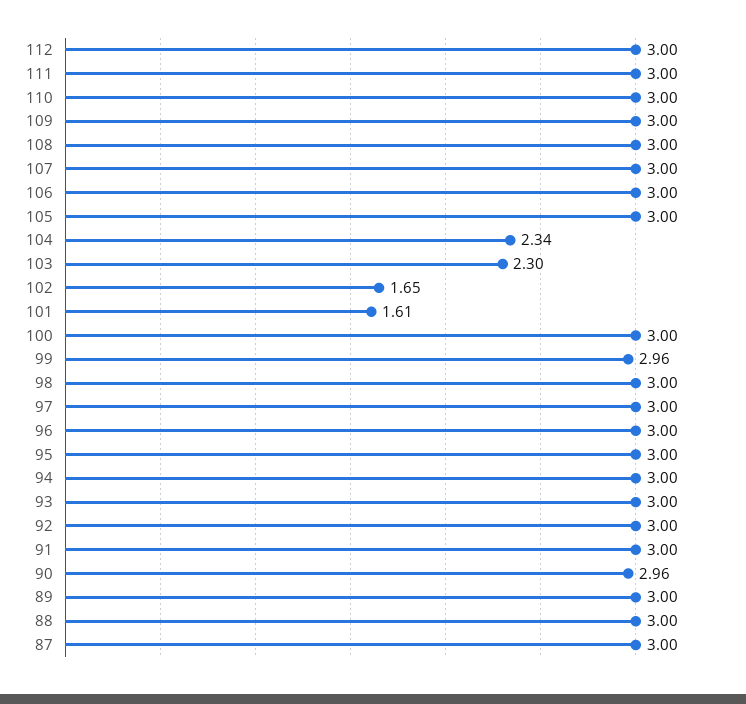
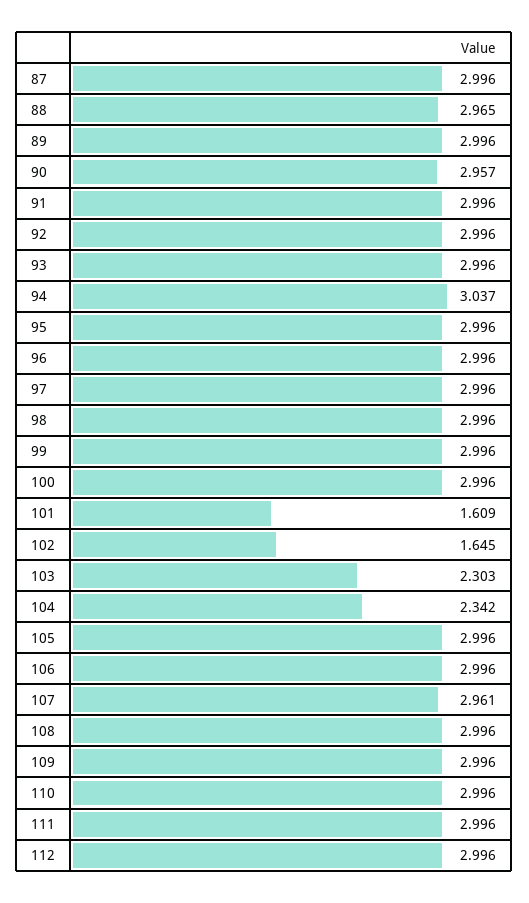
107: 3 -> 2.961
99: 2.96 -> 2.996
94: 3 -> 3.037
88: 3 -> 2.965

